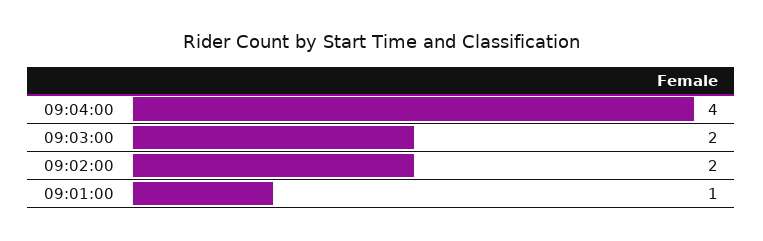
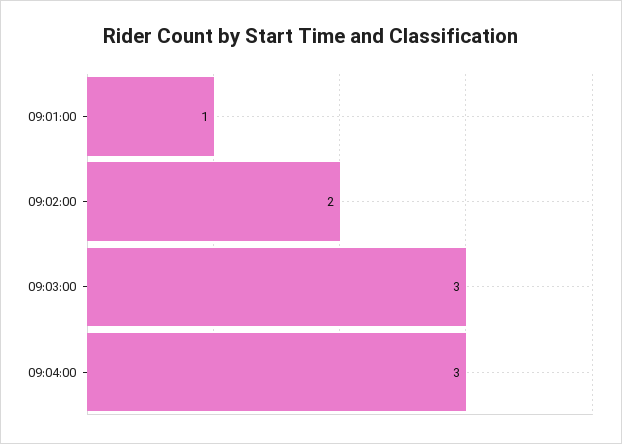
09:04:00: 4 -> 3
09:03:00: 2 -> 3

